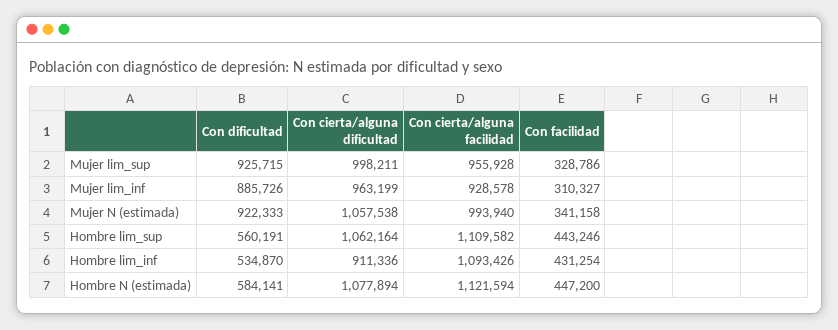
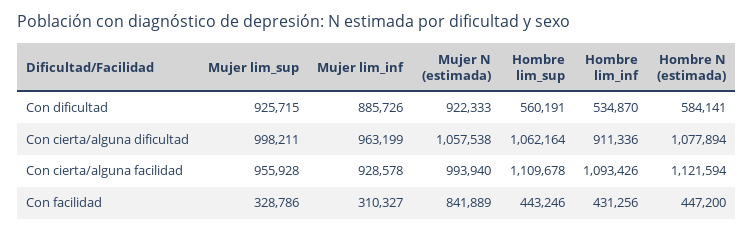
Con facilidad, Mujer N (estimada): 341158 -> 841889
Con cierta/alguna facilidad, Hombre lim_sup: 1109582 -> 1109678
Con facilidad, Hombre lim_inf: 431254 -> 431256

